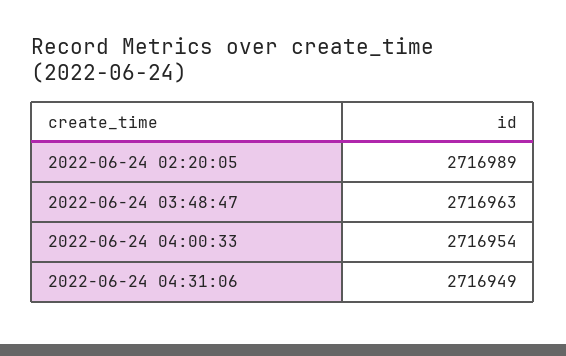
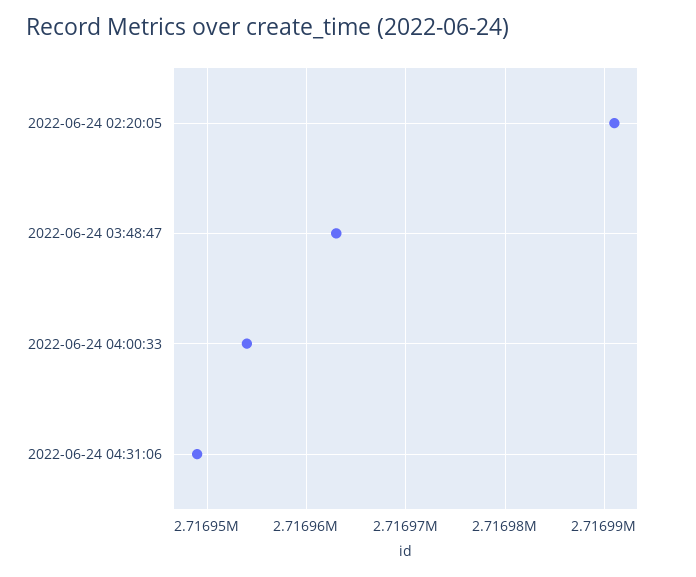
2022-06-24 02:20:05: 2716989 -> 2716991

